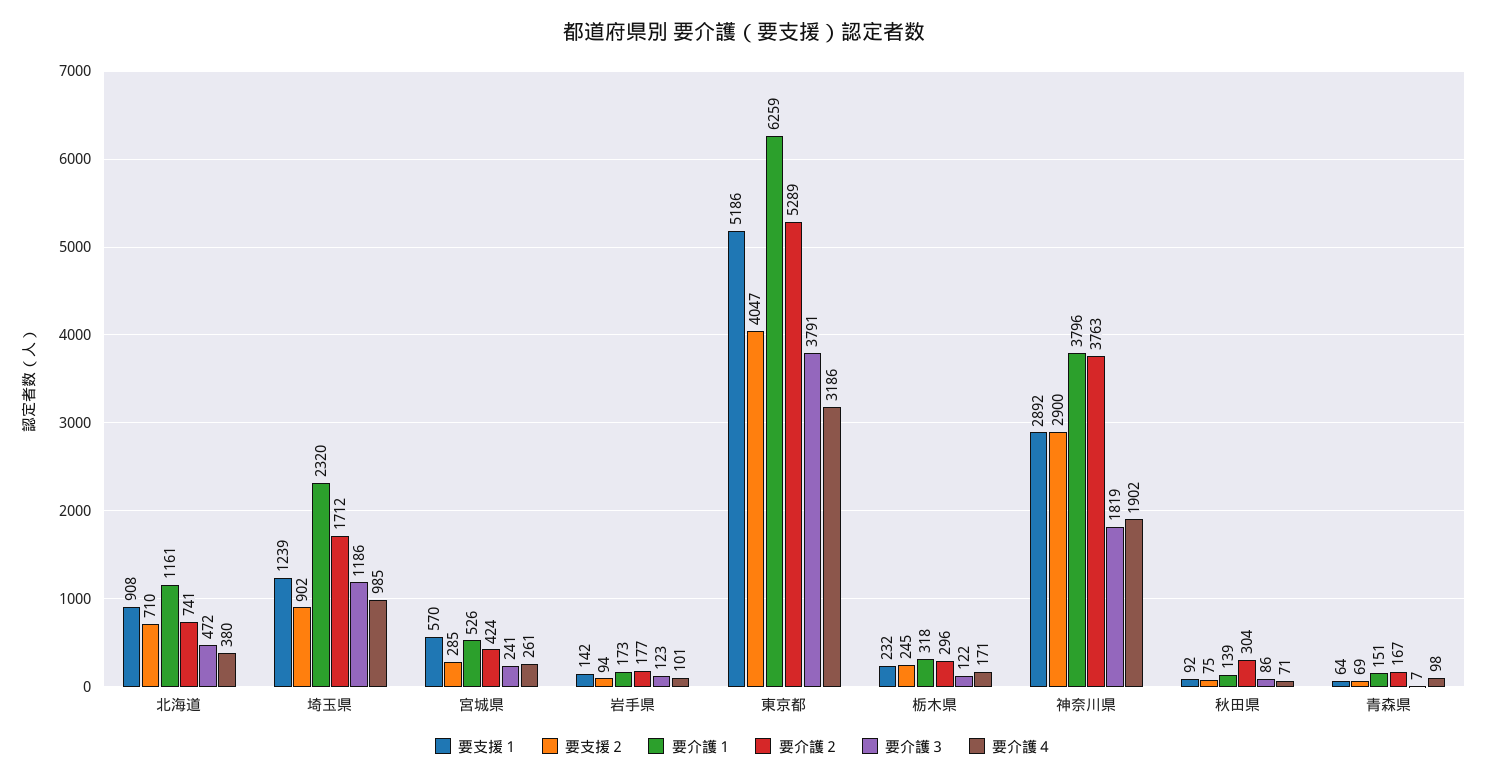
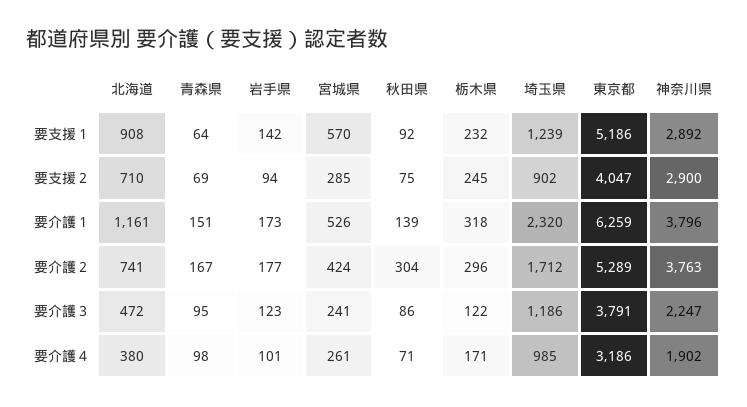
要介護３, 神奈川県: 1819 -> 2247
要介護３, 青森県: 7 -> 95

